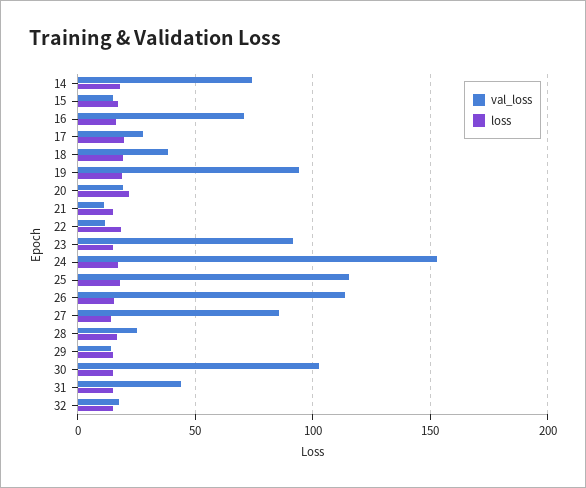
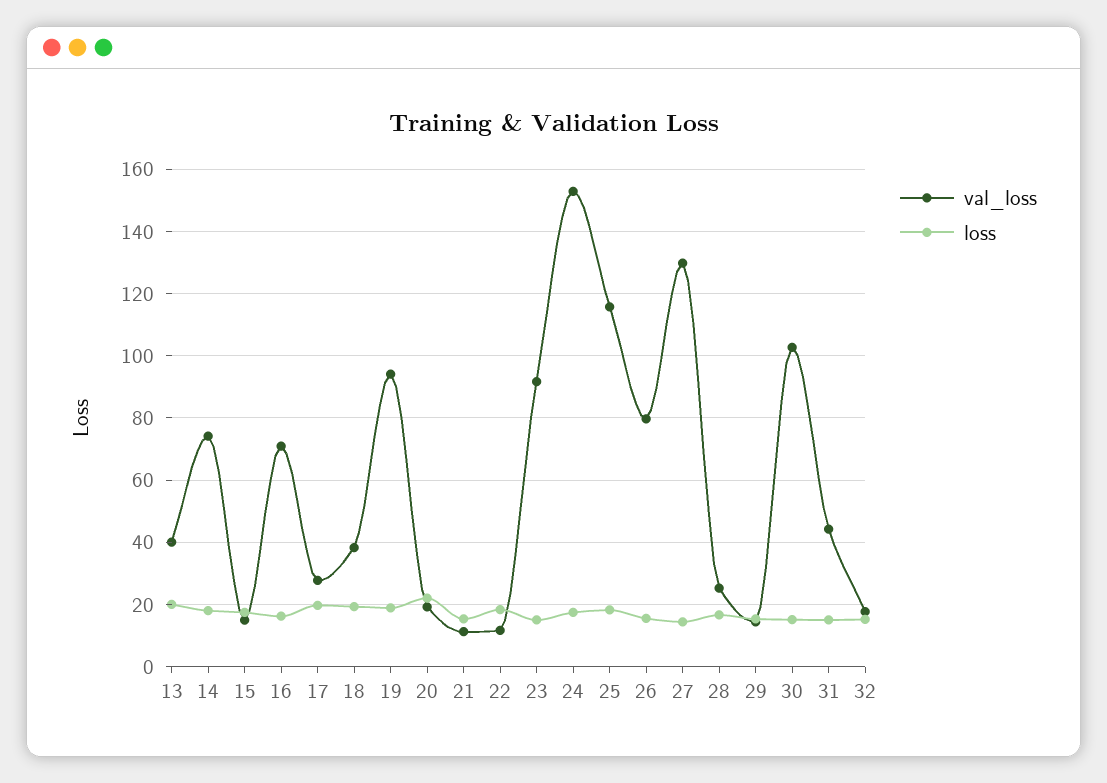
val_loss, 26: 115 -> 80
val_loss, 27: 85 -> 130
val_loss, 13: none -> 40
loss, 13: none -> 20

